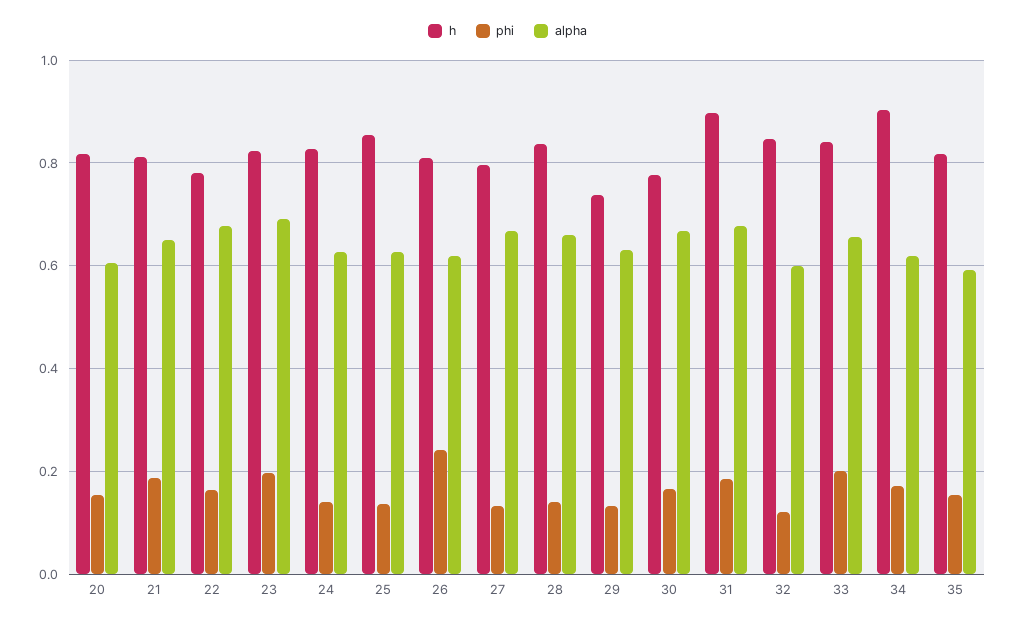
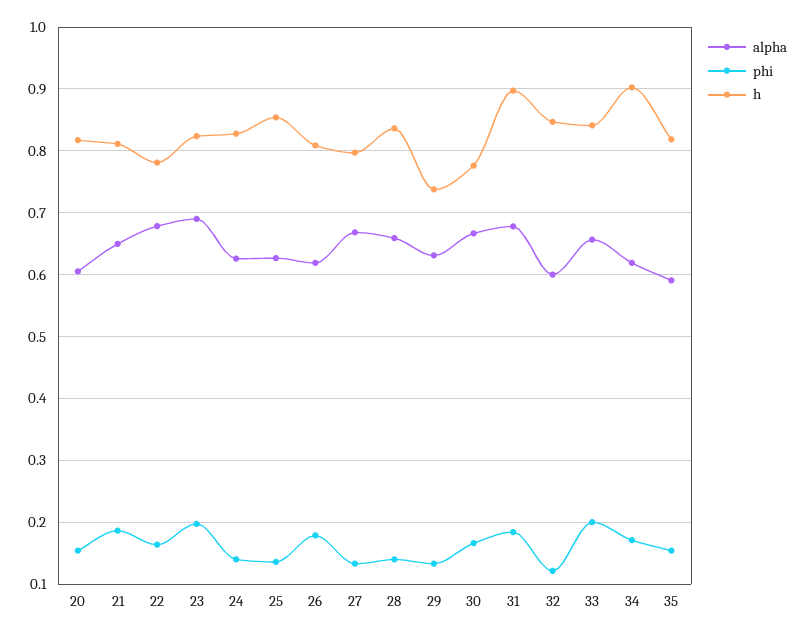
phi, 26: 0.24 -> 0.18

